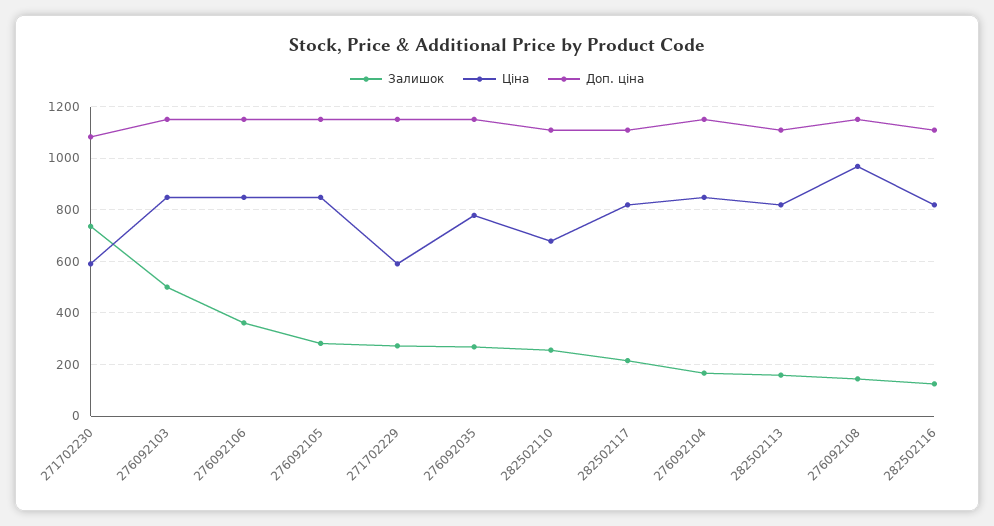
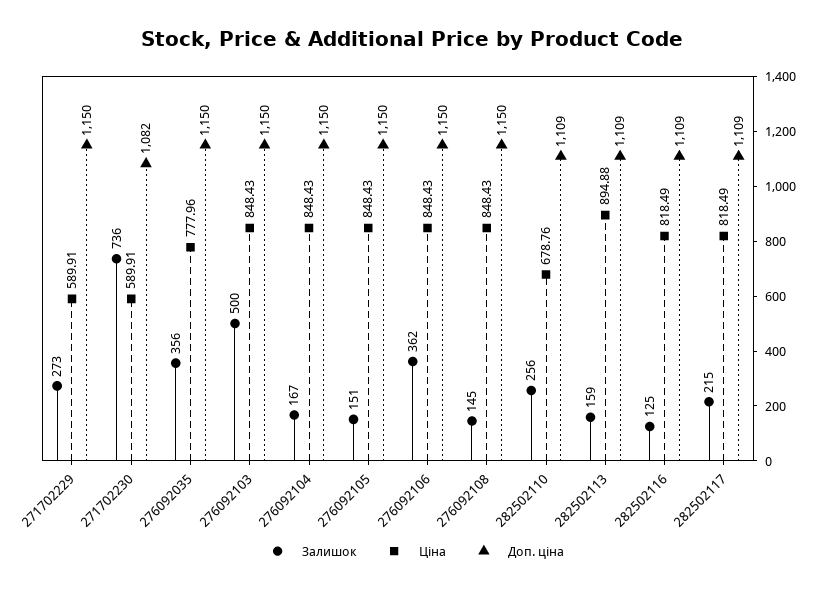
Залишок, 276092105: 275 -> 151
Залишок, 276092035: 275 -> 356
Ціна, 282502113: 825 -> 894.88
Ціна, 276092108: 975 -> 848.43

